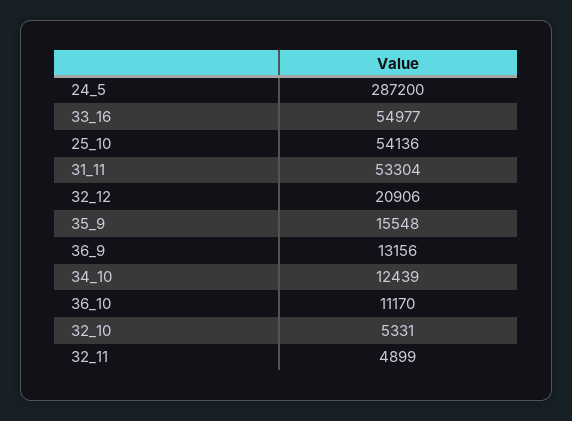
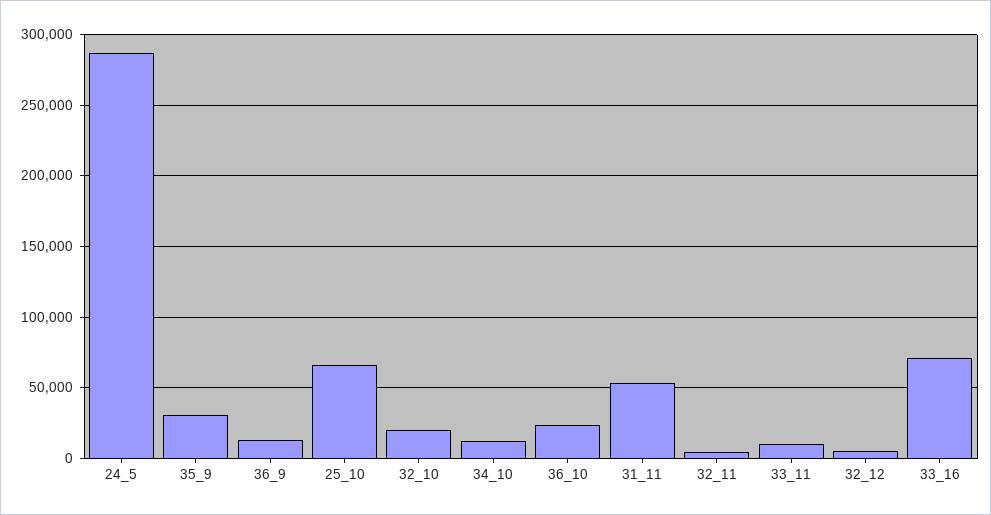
33_16: 54977 -> 70000
25_10: 54136 -> 65000
32_12: 20906 -> 5000
35_9: 15548 -> 30000
36_10: 11170 -> 25000
32_10: 5331 -> 20000
33_11: none -> 10000

